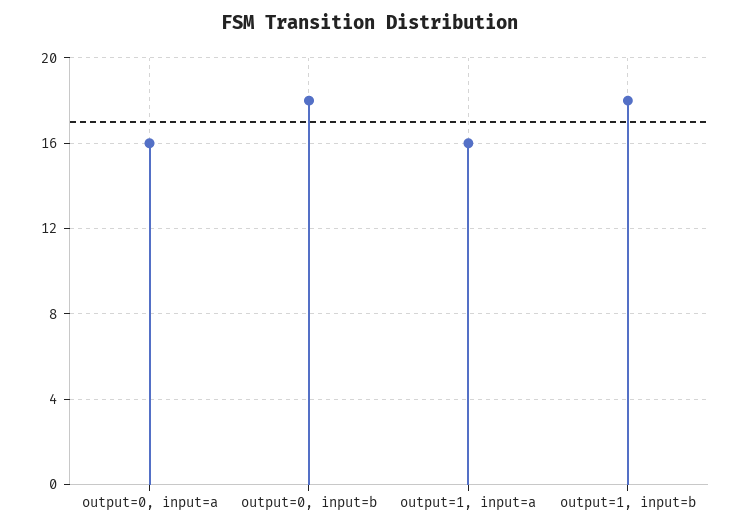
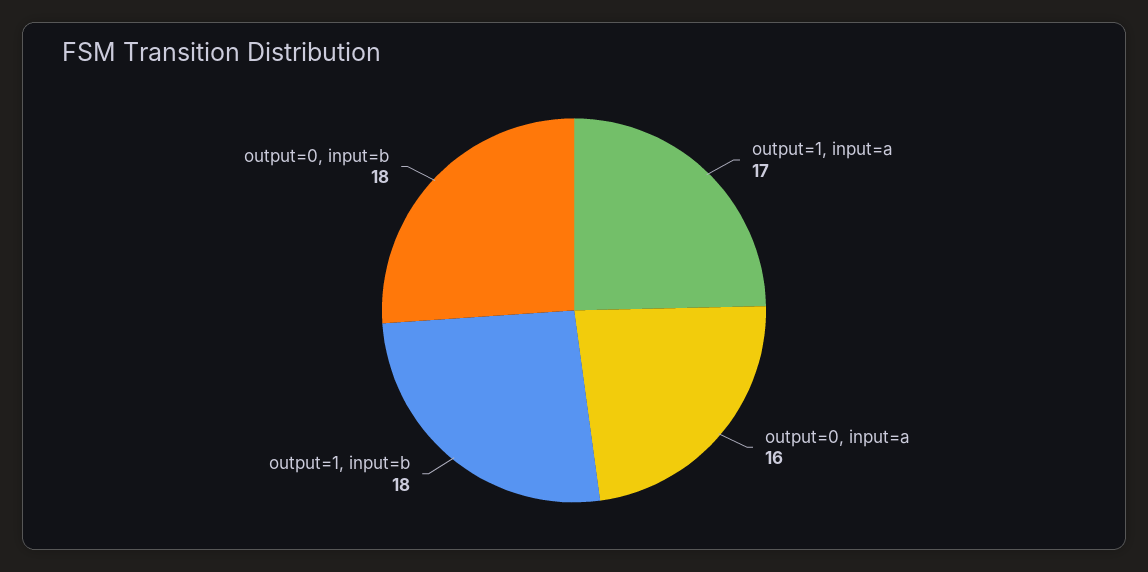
output=1, input=a: 16 -> 17

